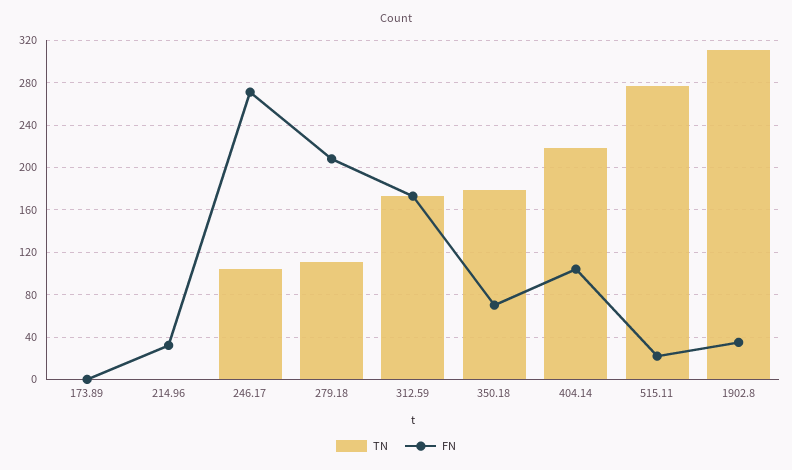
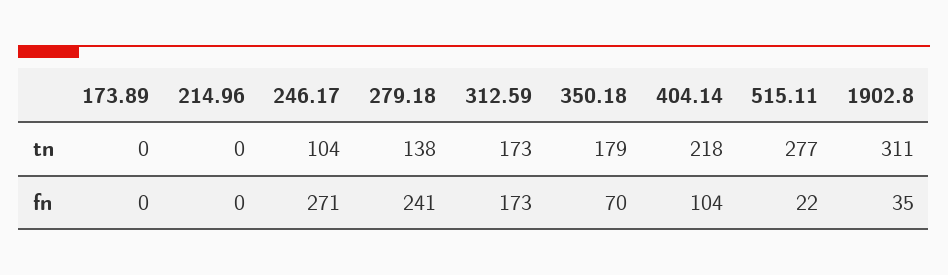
FN, 214.96: 30 -> 0
TN, 279.18: 110 -> 138
FN, 279.18: 210 -> 241

